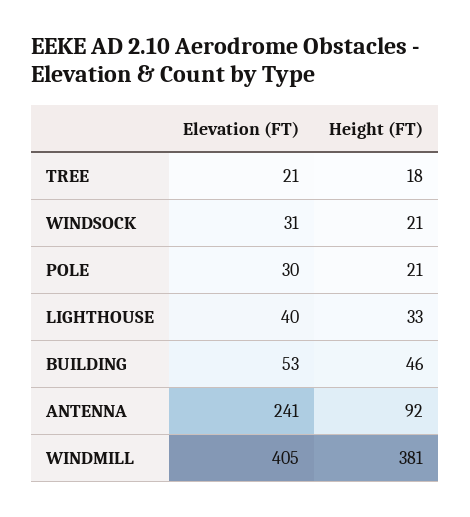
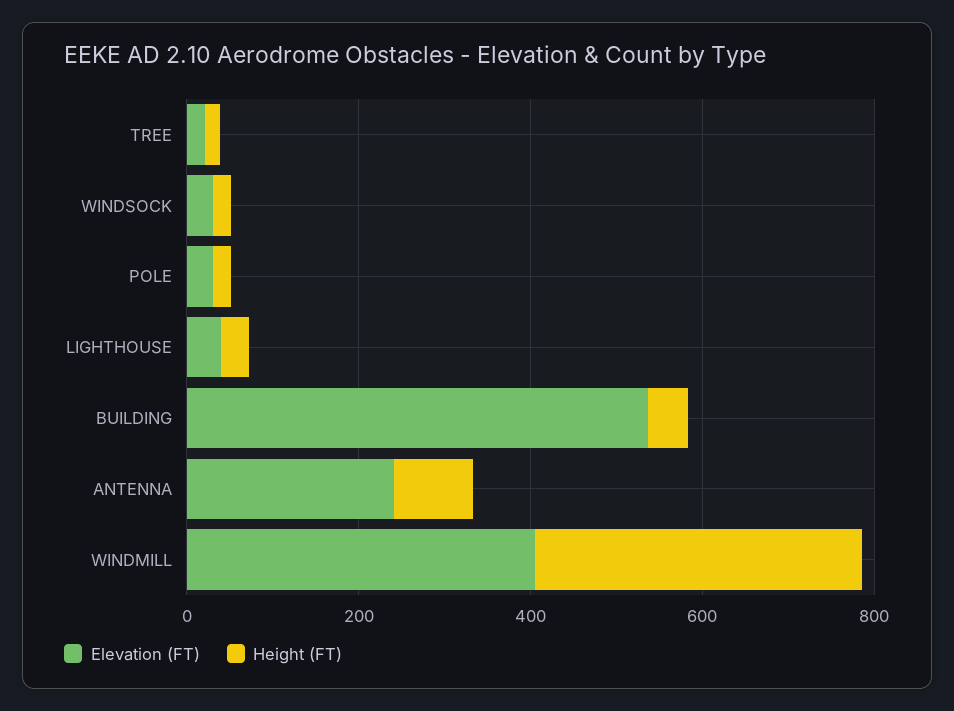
Elevation (FT), BUILDING: 53 -> 550

